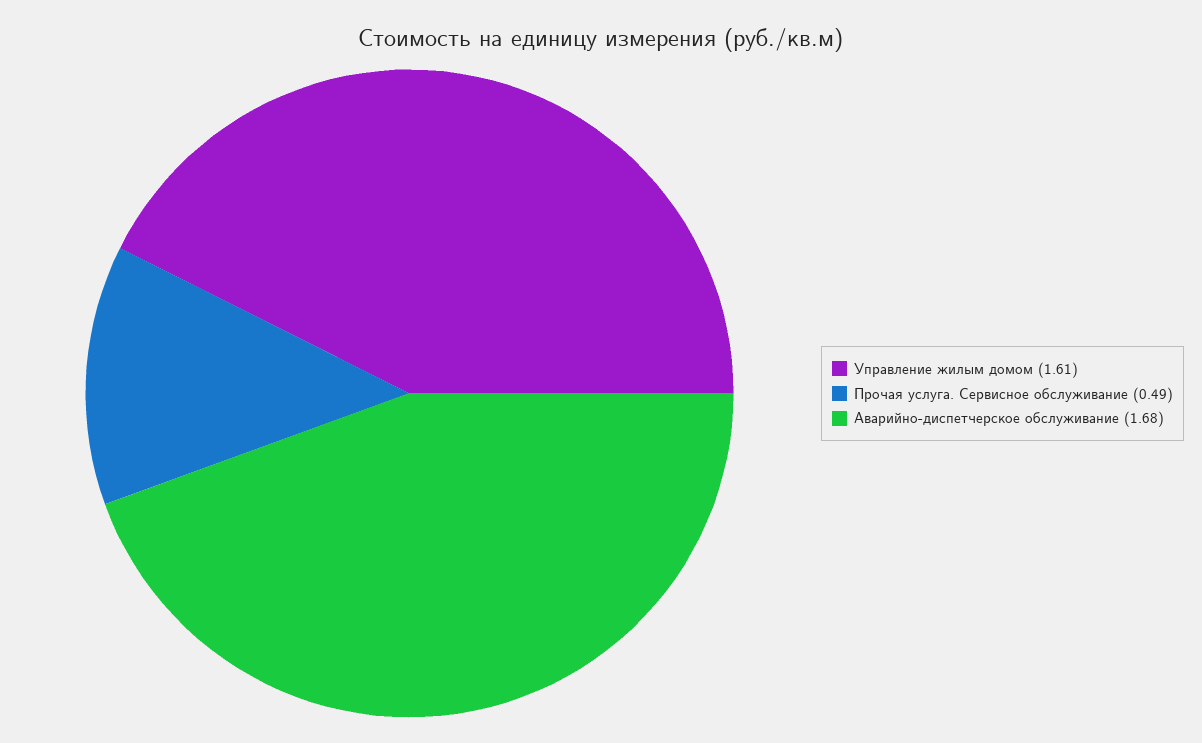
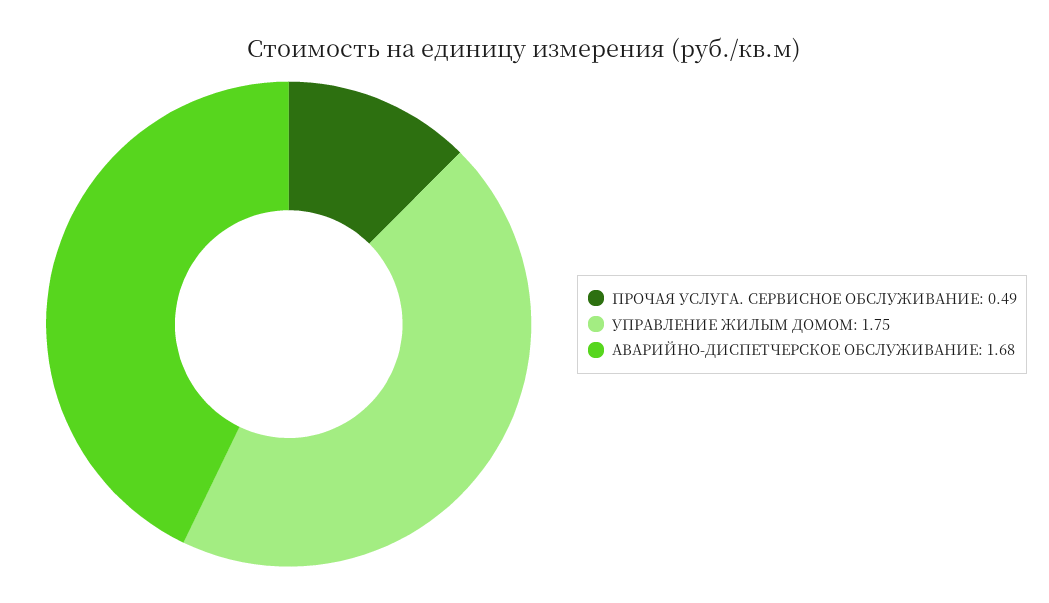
Управление жилым домом: 1.61 -> 1.75

